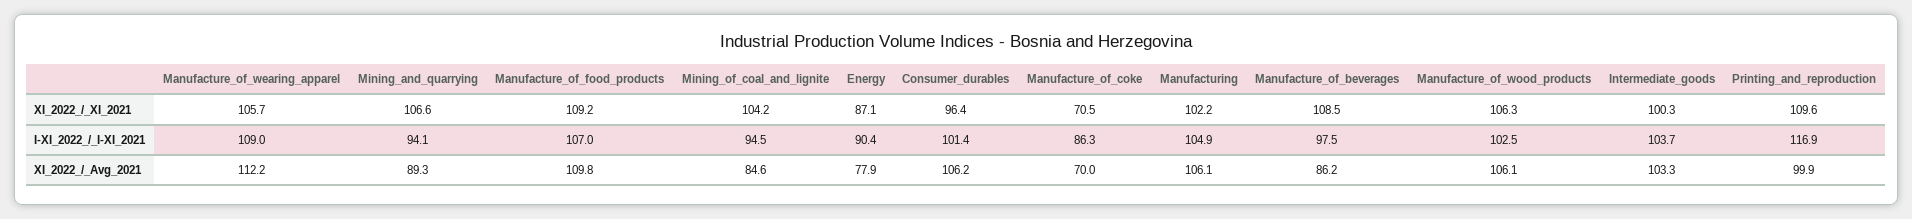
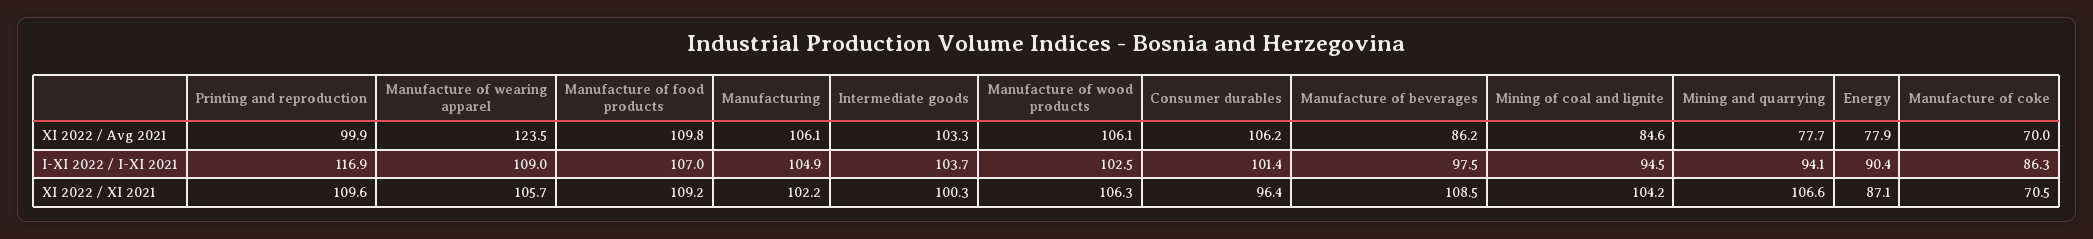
Manufacture_of_wearing_apparel, XI_2022_/_Avg_2021: 112.2 -> 123.5
Mining_and_quarrying, XI_2022_/_Avg_2021: 89.3 -> 77.7

